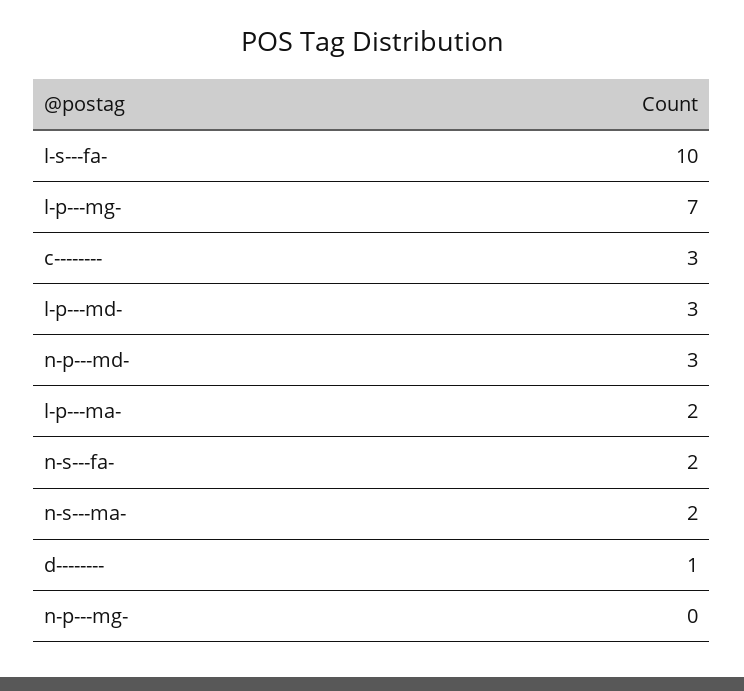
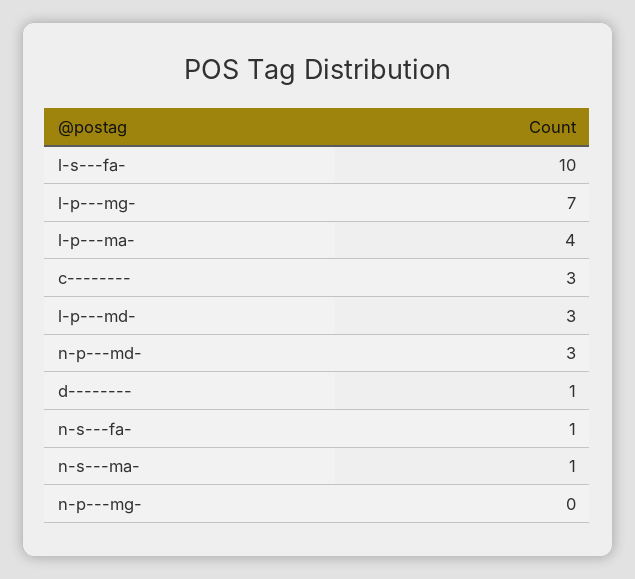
l-p---ma-: 2 -> 4
n-s---fa-: 2 -> 1
n-s---ma-: 2 -> 1

